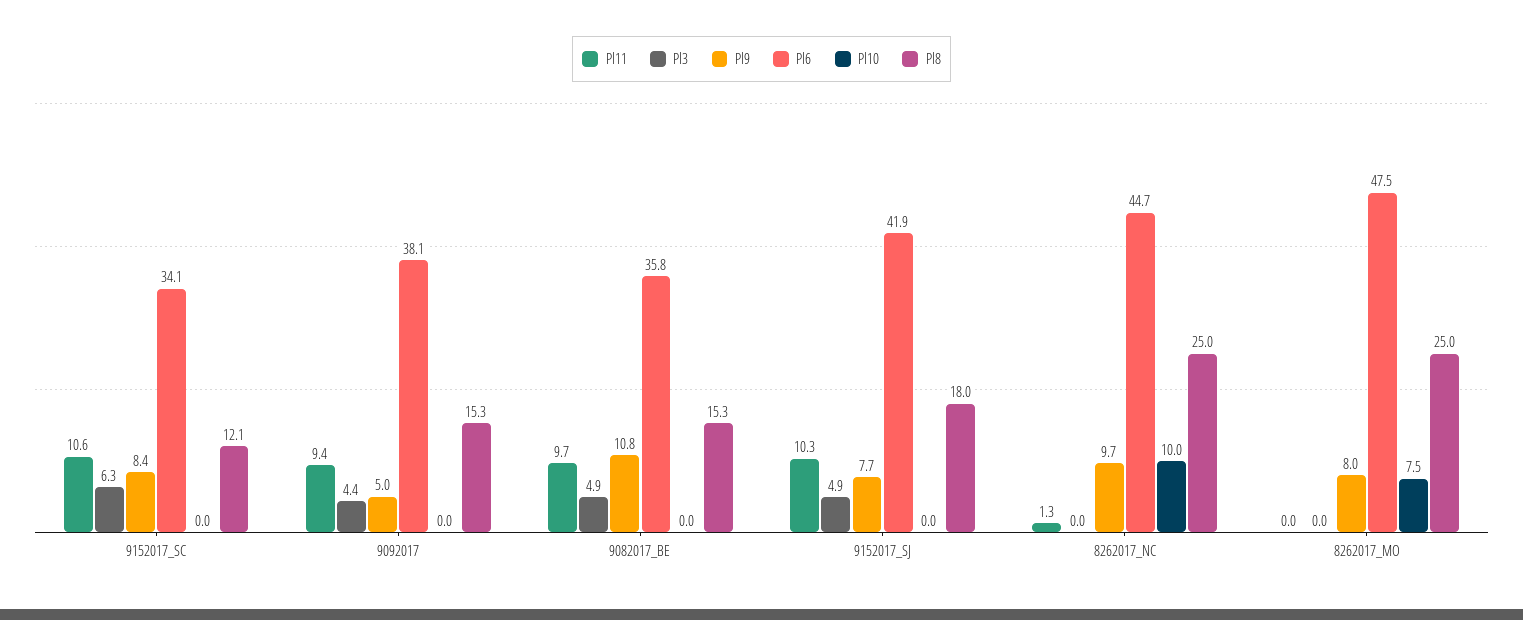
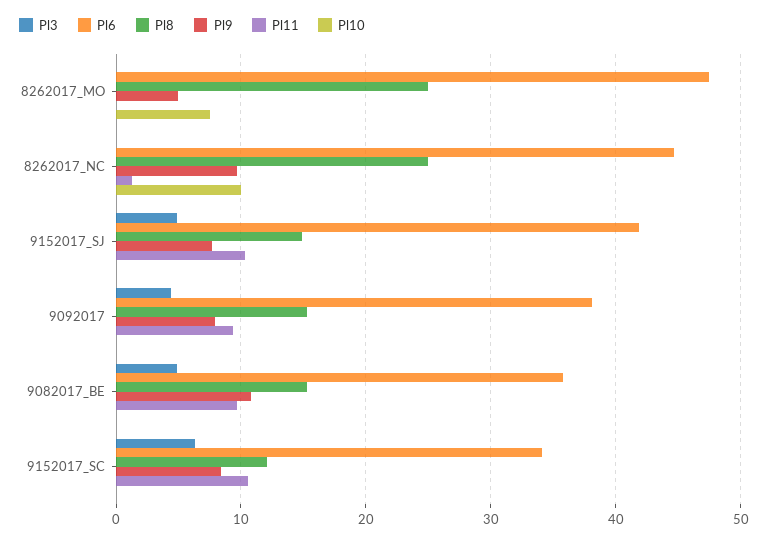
Pl9, 9092017: 5 -> 8
Pl8, 9152017_SJ: 18 -> 15
Pl9, 8262017_MO: 8 -> 5

